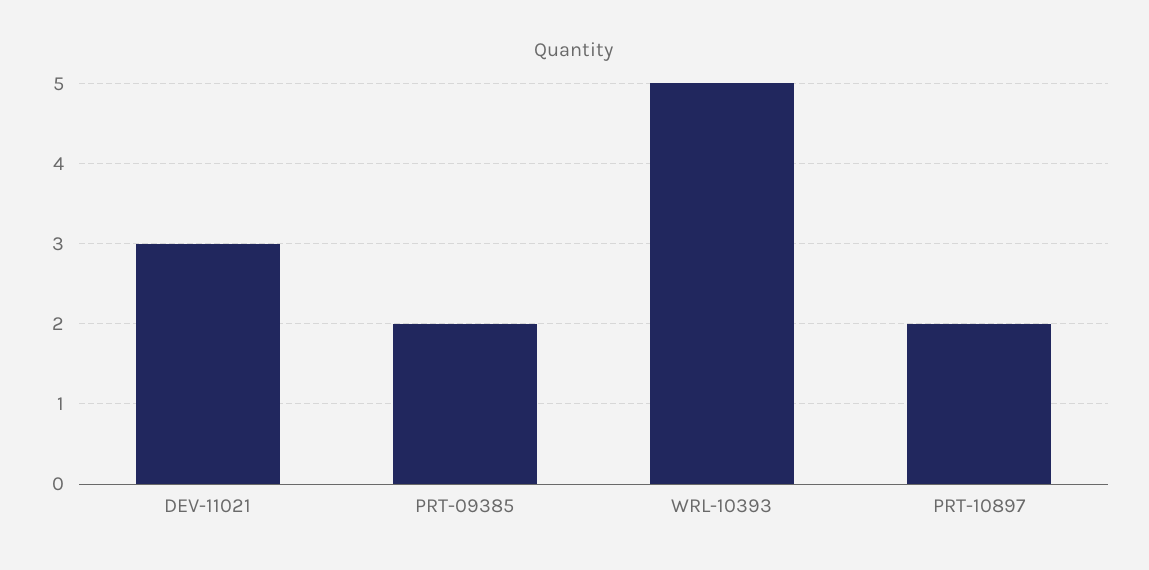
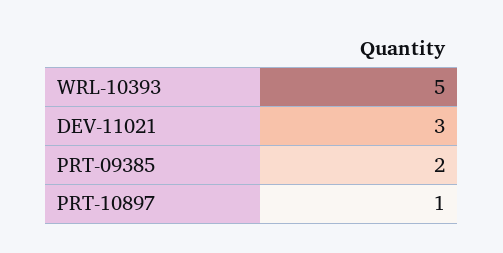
PRT-10897: 2 -> 1

